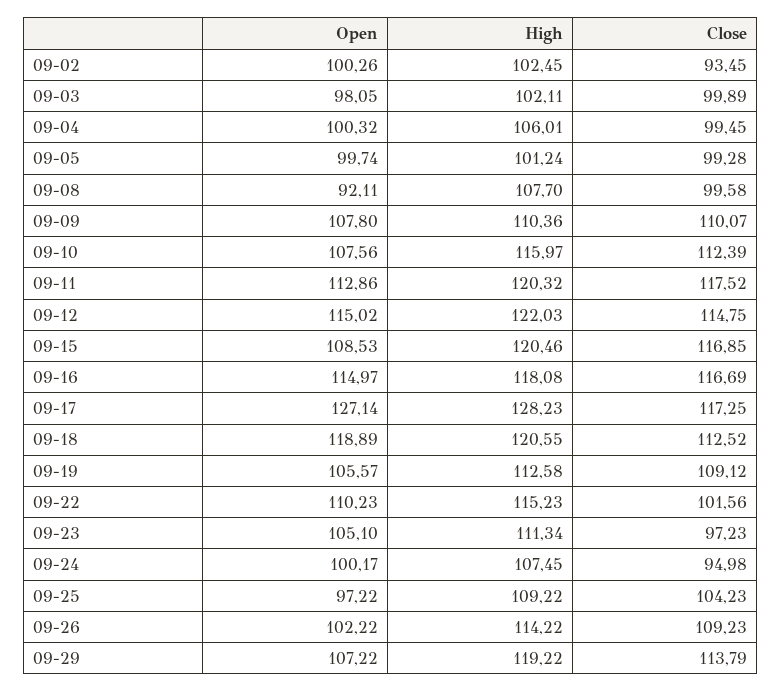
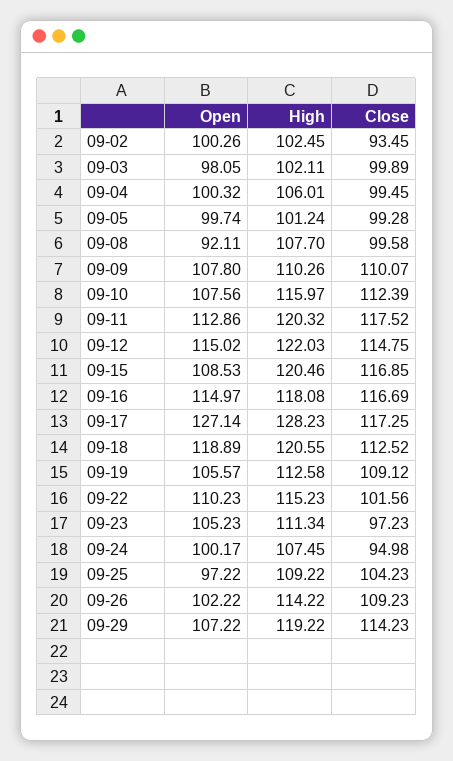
High, 09-09: 110.36 -> 110.26
Open, 09-23: 105.1 -> 105.23
Close, 09-29: 113.79 -> 114.23

